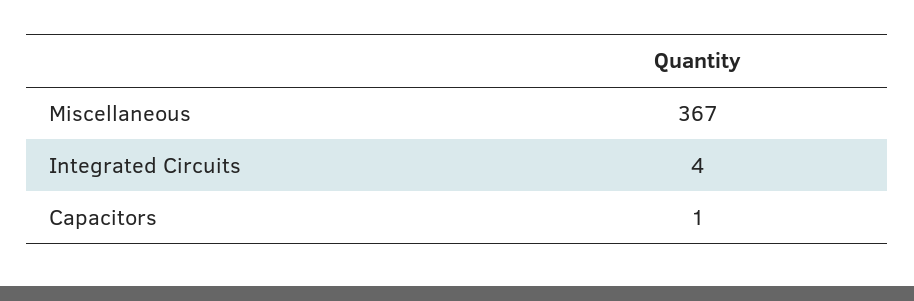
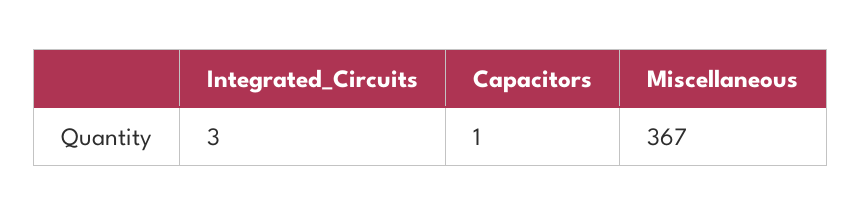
Integrated Circuits: 4 -> 3

